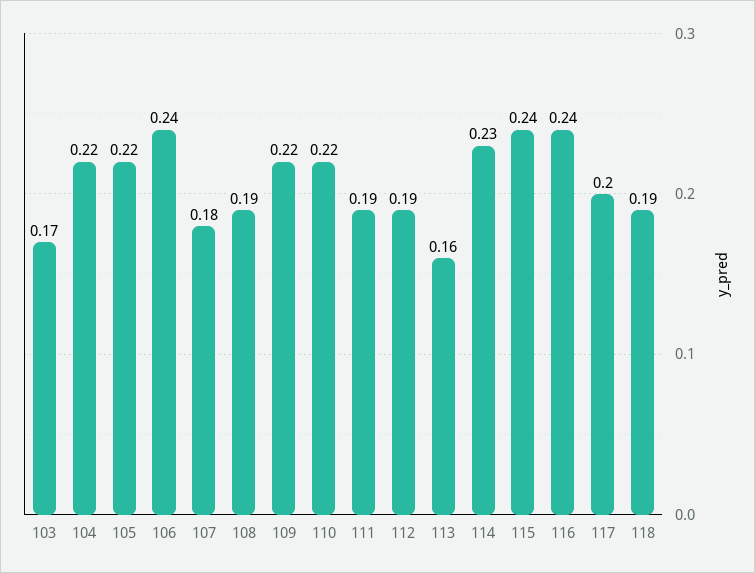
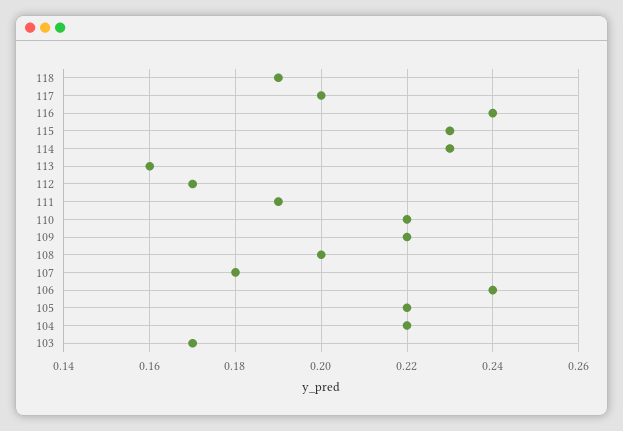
108: 0.19 -> 0.2
112: 0.19 -> 0.17
115: 0.24 -> 0.23

